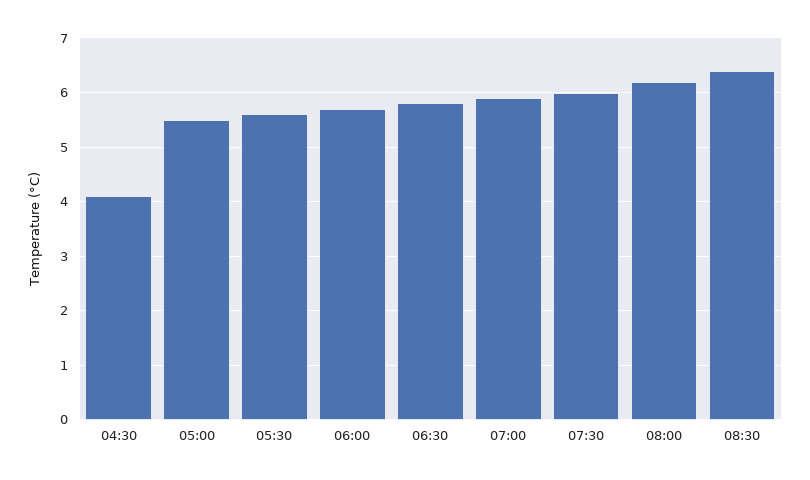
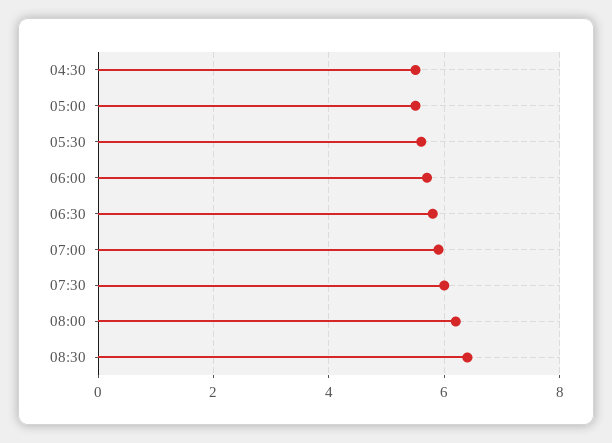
04:30: 4 -> 5.5

